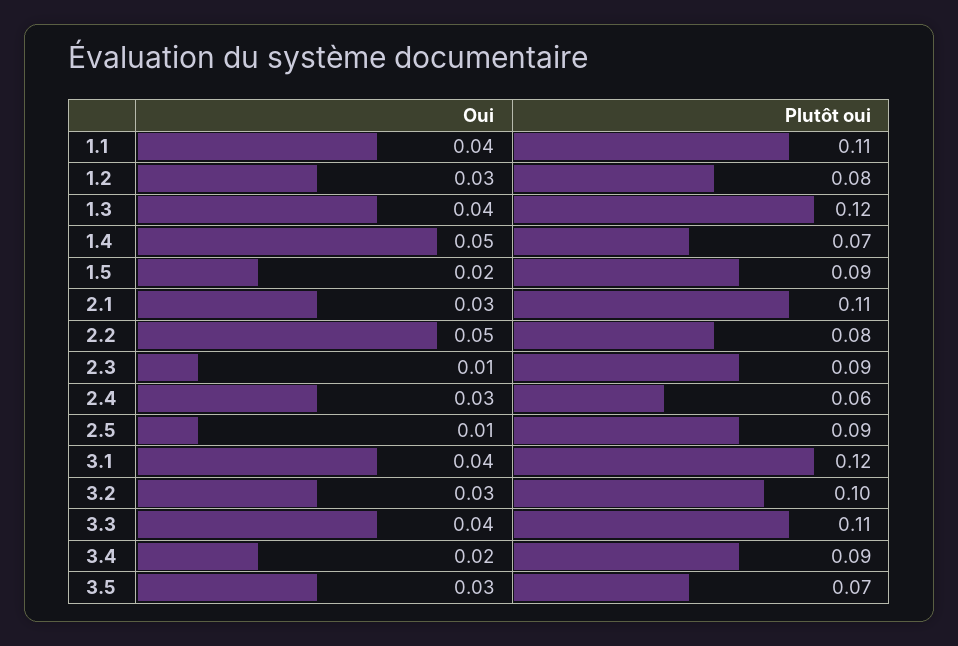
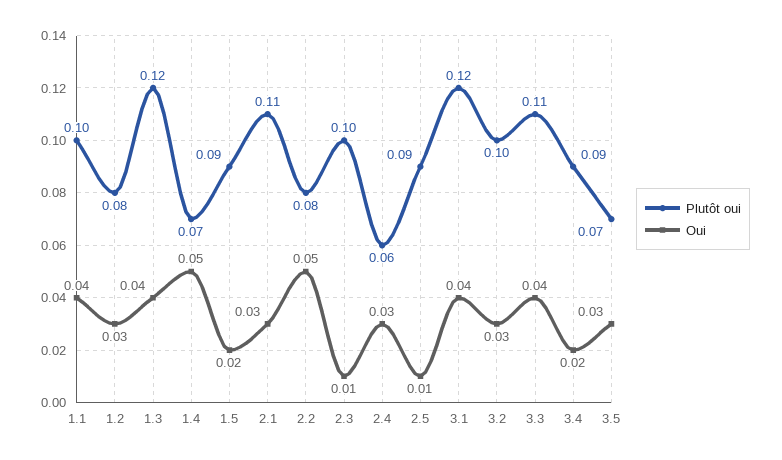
Plutôt oui, 1.1: 0.11 -> 0.1
Plutôt oui, 2.3: 0.09 -> 0.1

